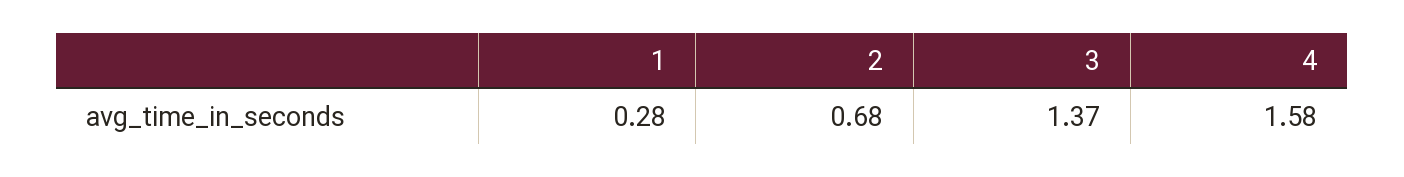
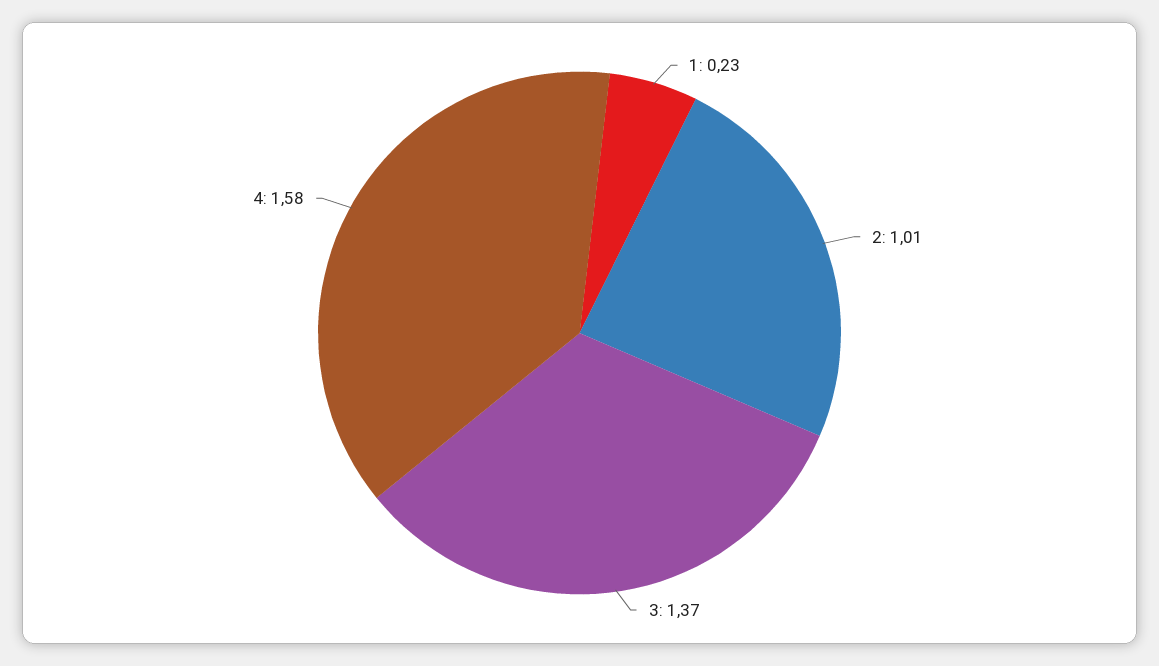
1: 0.28 -> 0.23
2: 0.68 -> 1.01

